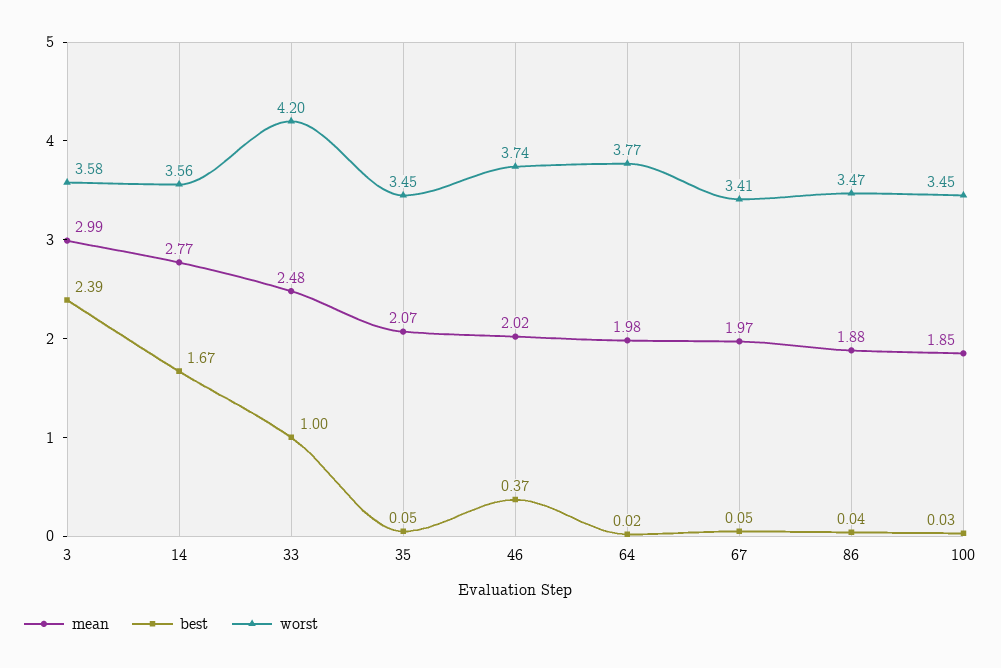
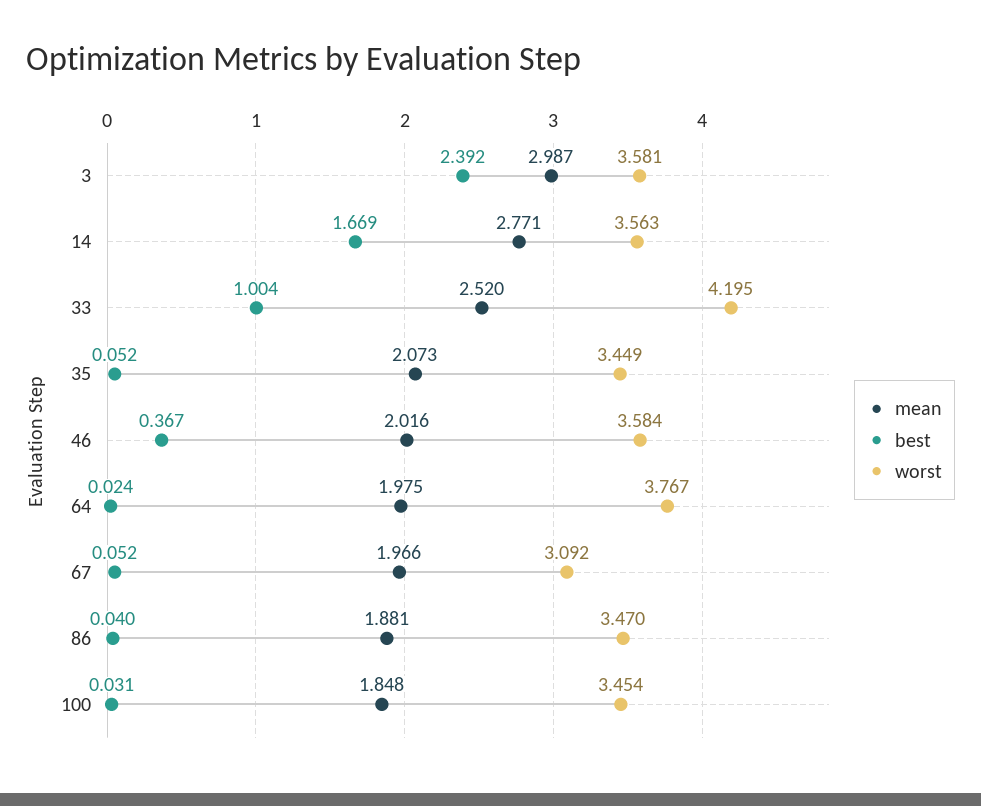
mean, 33: 2.48 -> 2.52
worst, 46: 3.74 -> 3.584
worst, 67: 3.41 -> 3.092

